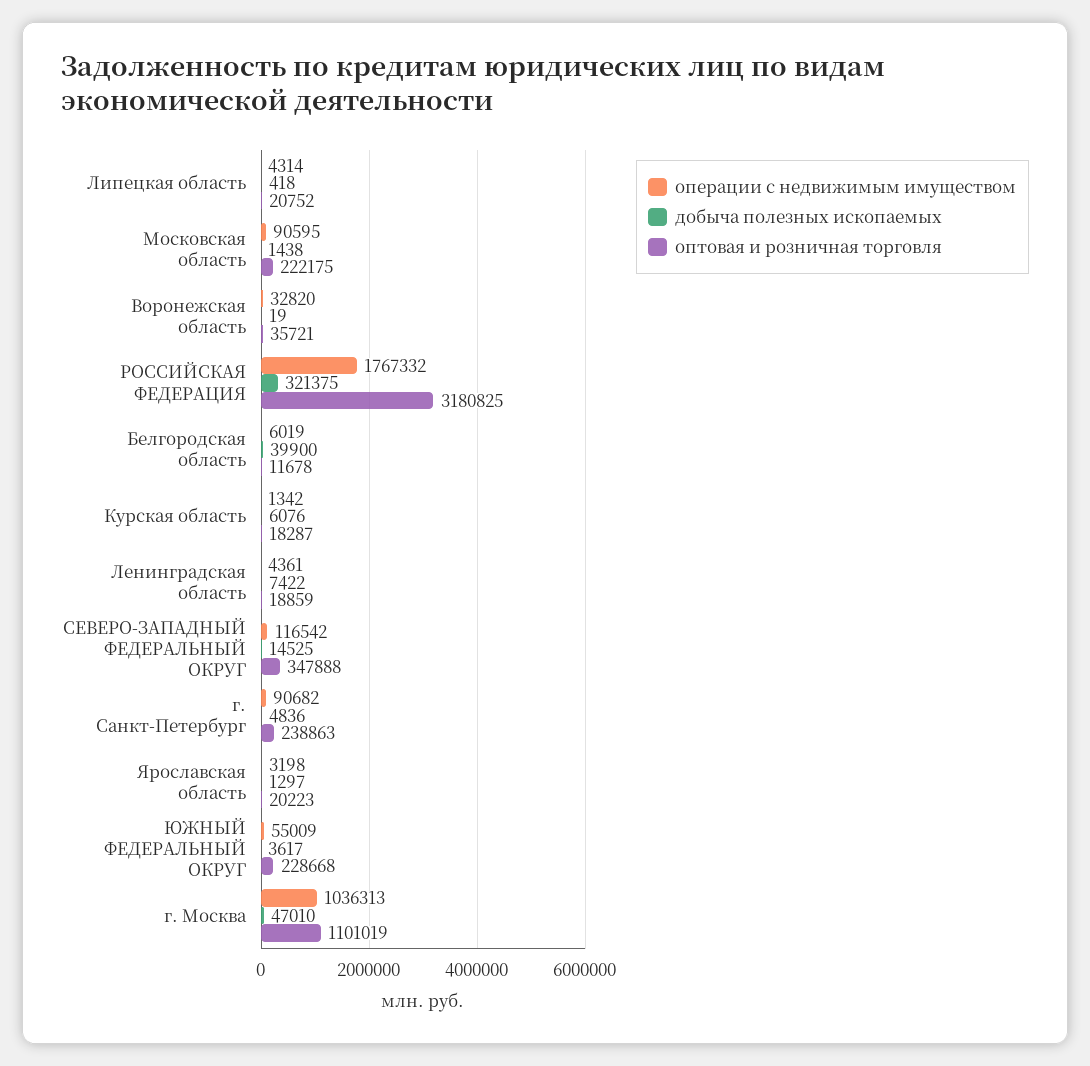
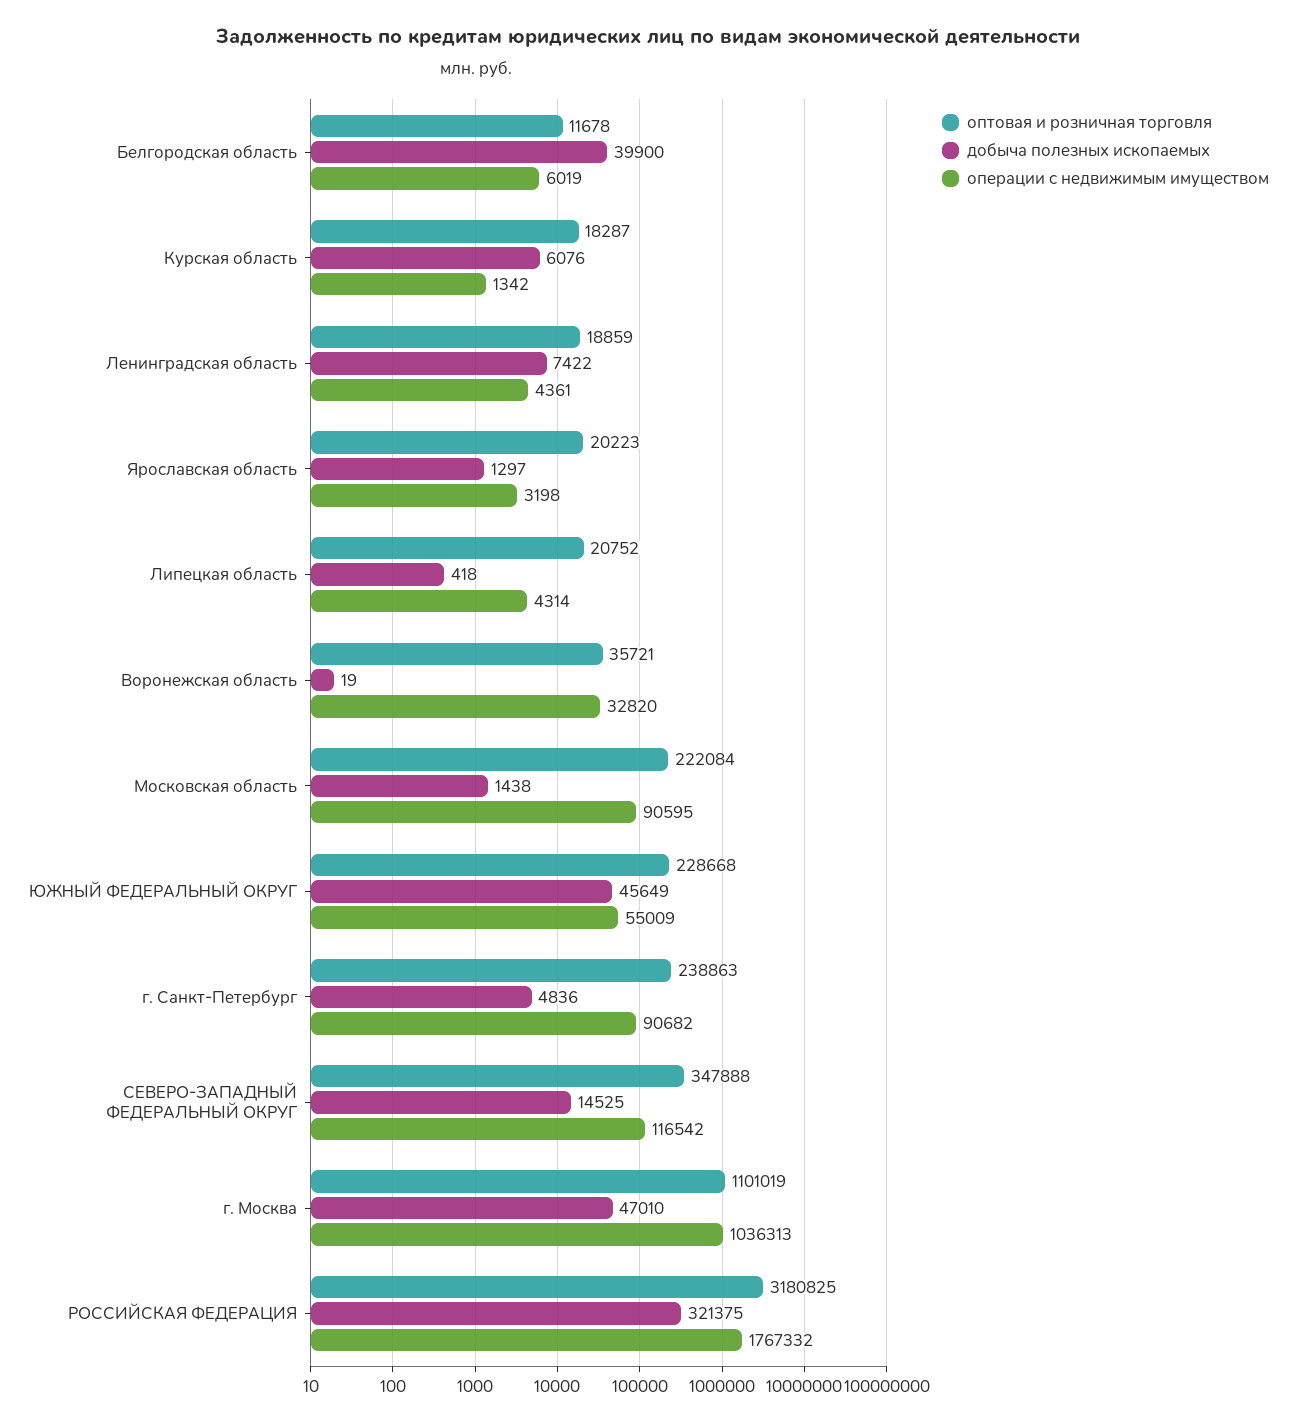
оптовая и розничная торговля, Московская область: 222175 -> 222084
добыча полезных ископаемых, ЮЖНЫЙ ФЕДЕРАЛЬНЫЙ ОКРУГ: 3617 -> 45649

